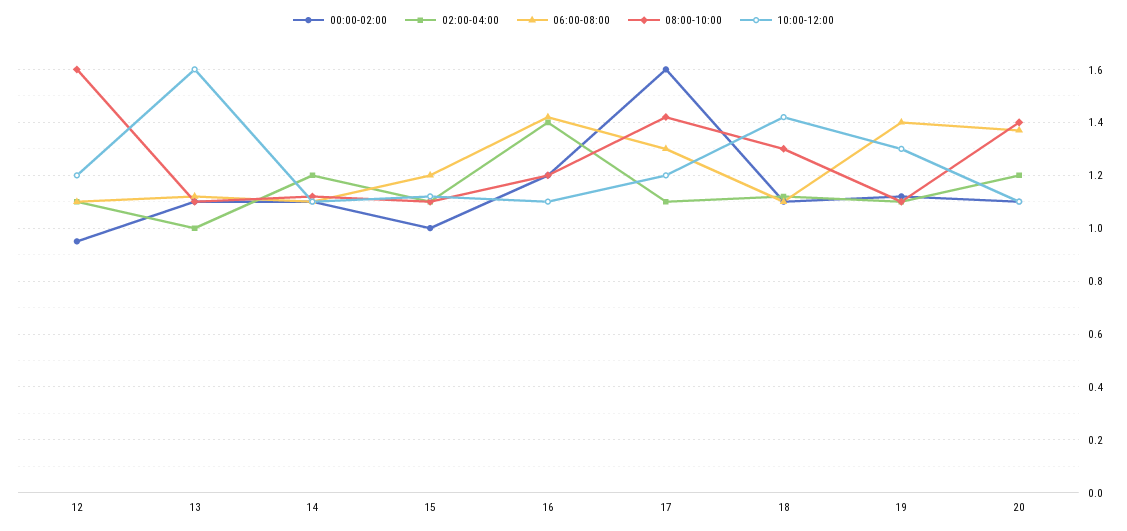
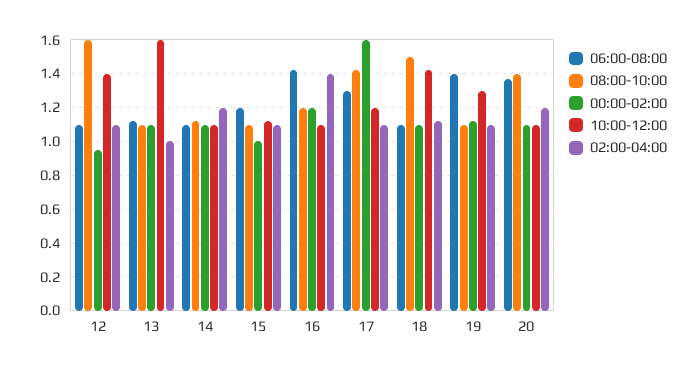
10:00-12:00, 12: 1.2 -> 1.4
08:00-10:00, 18: 1.3 -> 1.5

